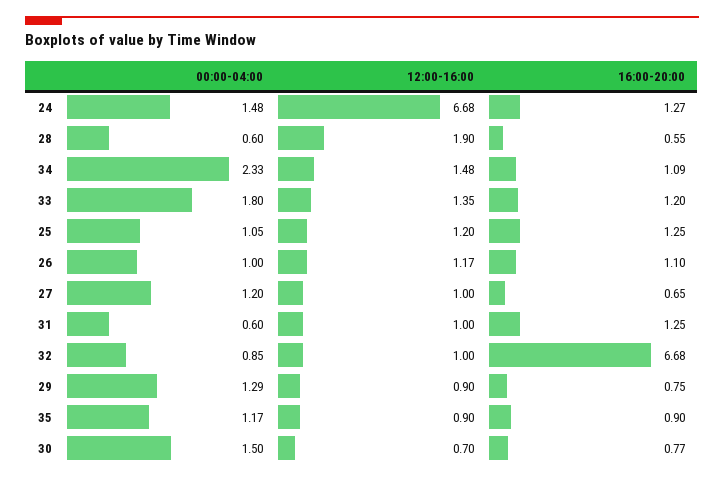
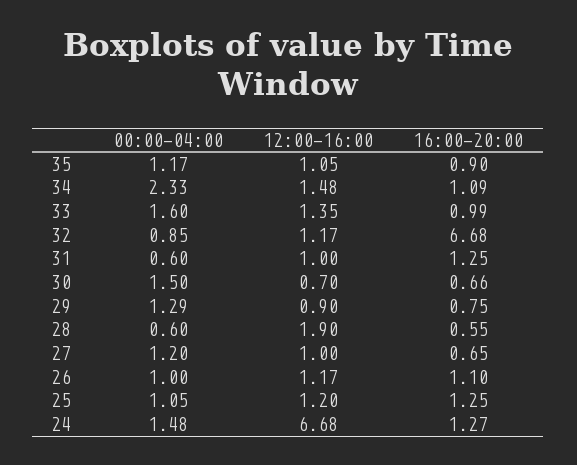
00:00-04:00, 33: 1.8 -> 1.6
16:00-20:00, 33: 1.2 -> 0.99
12:00-16:00, 32: 1 -> 1.17
12:00-16:00, 35: 0.9 -> 1.05
16:00-20:00, 30: 0.77 -> 0.66

